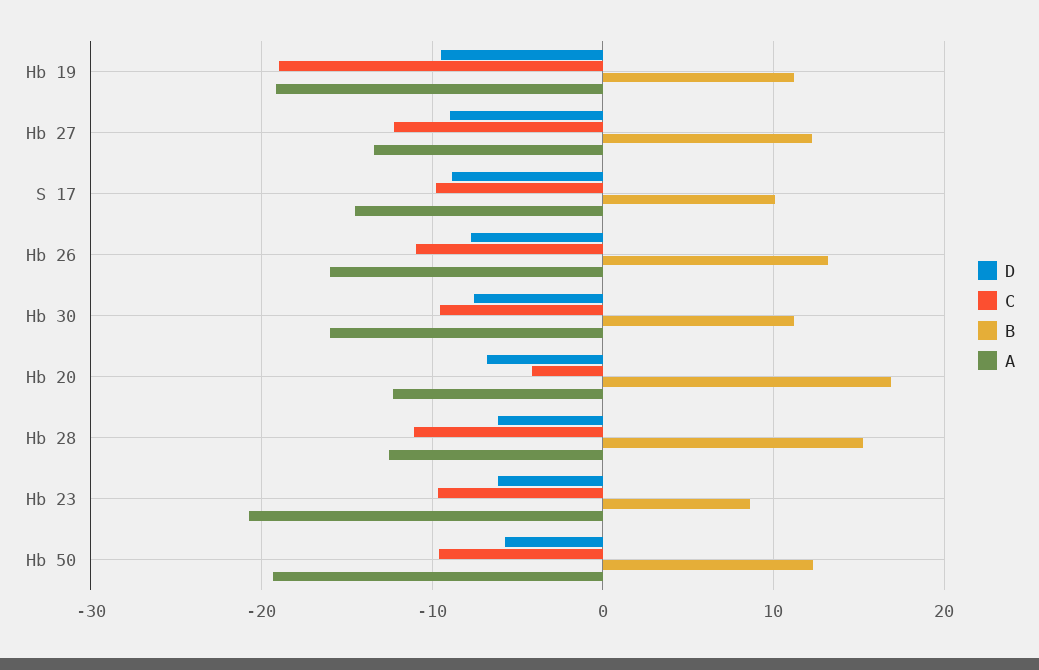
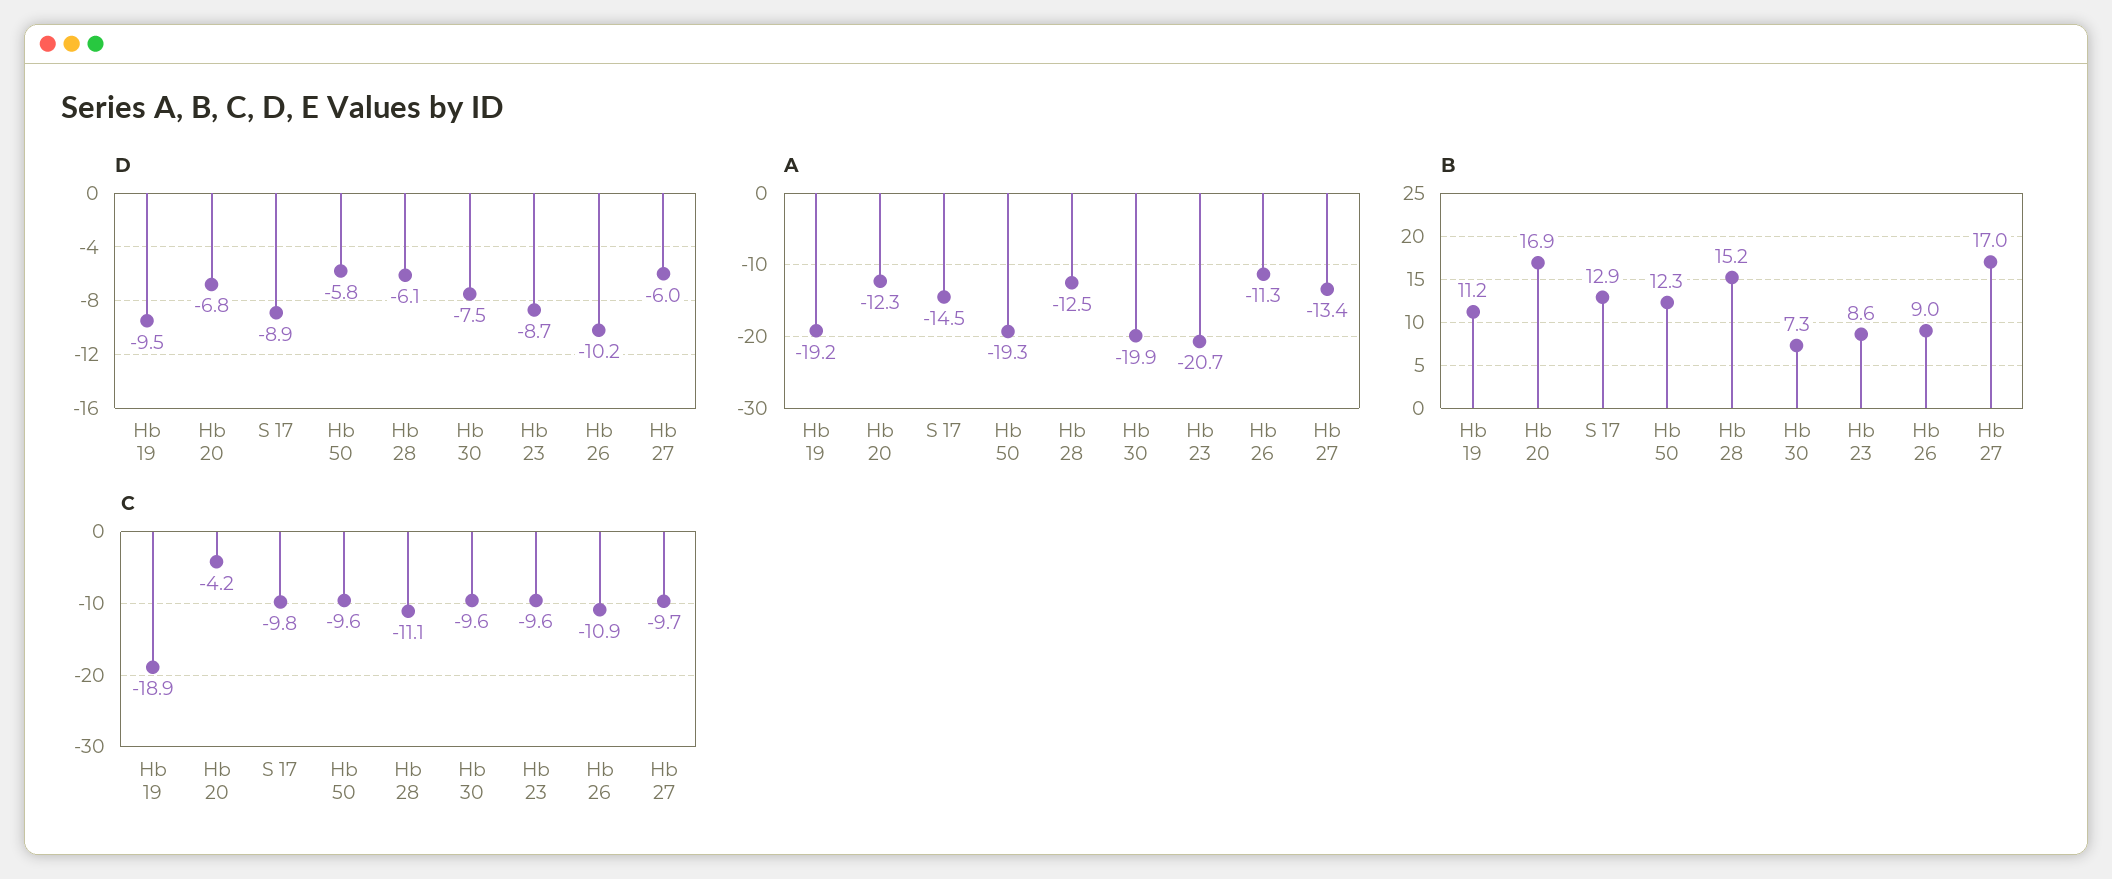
D, Hb 27: -9 -> -6
C, Hb 27: -12 -> -9.7
B, Hb 27: 12 -> 17
B, S 17: 10 -> 12.9
D, Hb 26: -8 -> -10.2
B, Hb 26: 13 -> 9
A, Hb 26: -16 -> -11.3
B, Hb 30: 11 -> 7.3
A, Hb 30: -16 -> -19.9
D, Hb 23: -6 -> -8.7

